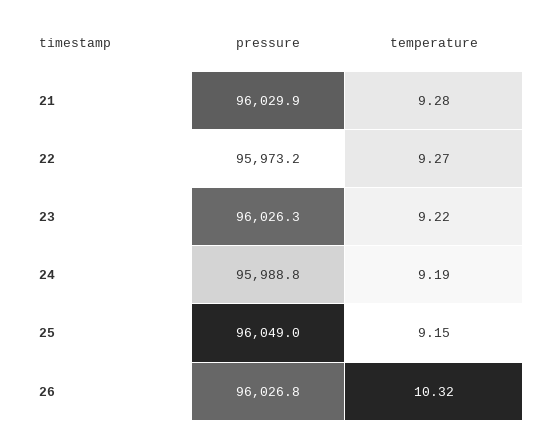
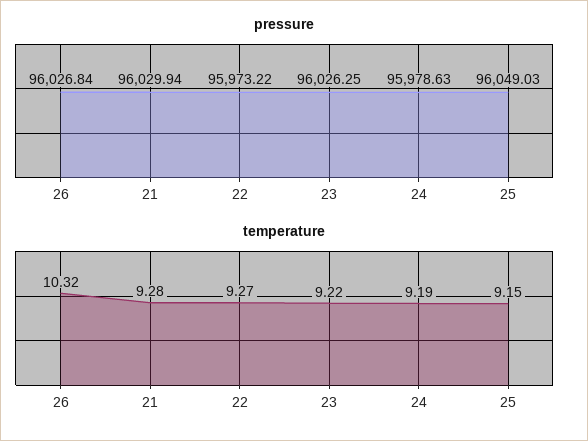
pressure, 24: 95988.8 -> 95978.63

